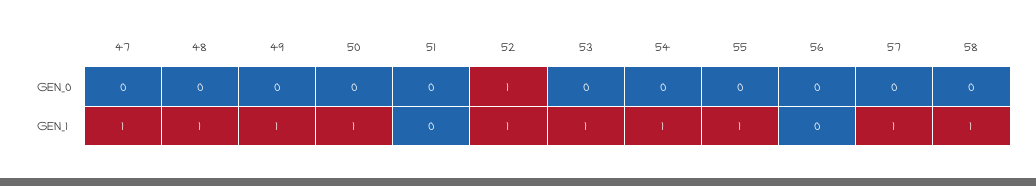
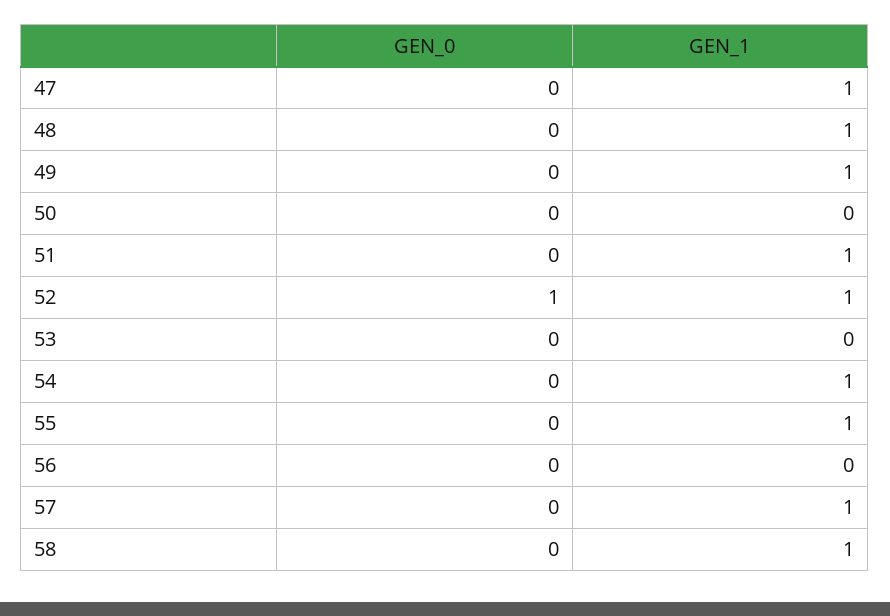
50, GEN_1: 1 -> 0
51, GEN_1: 0 -> 1
53, GEN_1: 1 -> 0

